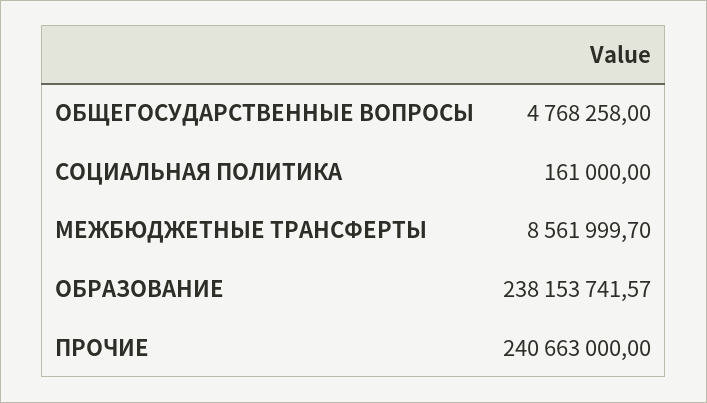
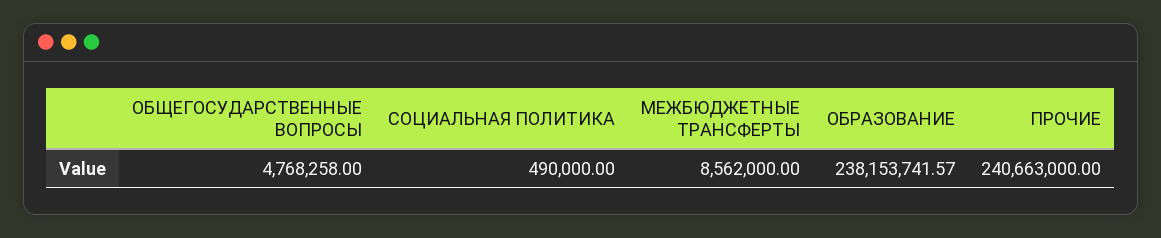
СОЦИАЛЬНАЯ ПОЛИТИКА: 161000 -> 490000
МЕЖБЮДЖЕТНЫЕ ТРАНСФЕРТЫ: 8561999.7 -> 8562000

